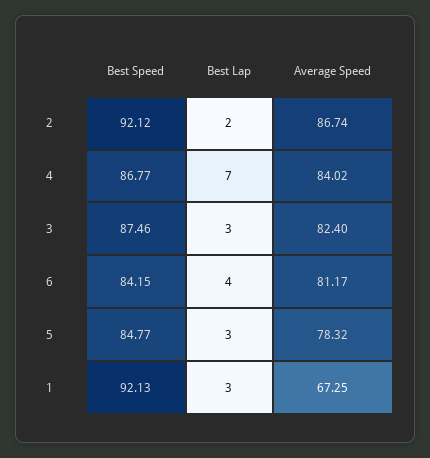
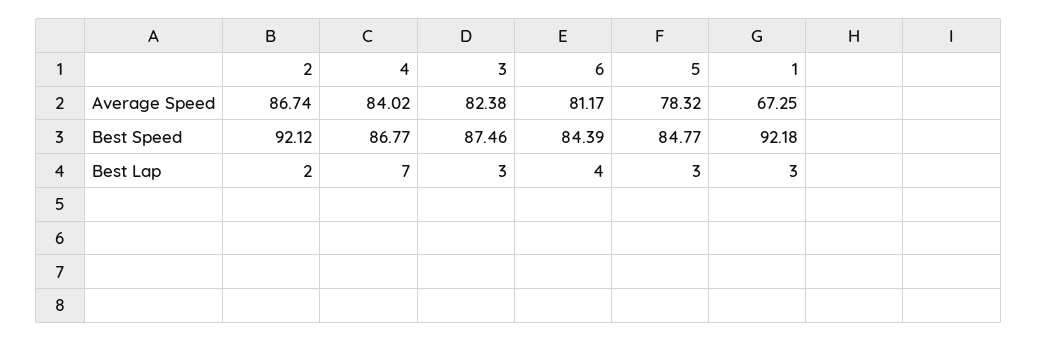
Average Speed, 3: 82.4 -> 82.38
Best Speed, 6: 84.15 -> 84.39
Best Speed, 1: 92.13 -> 92.18

